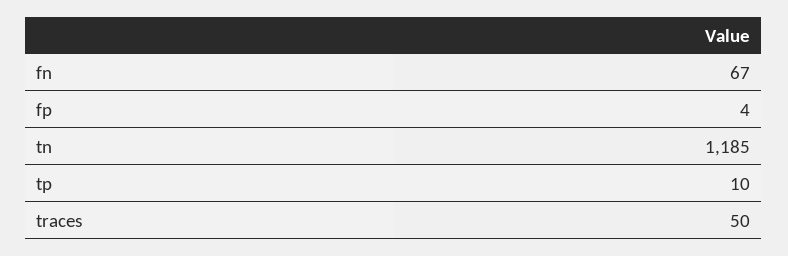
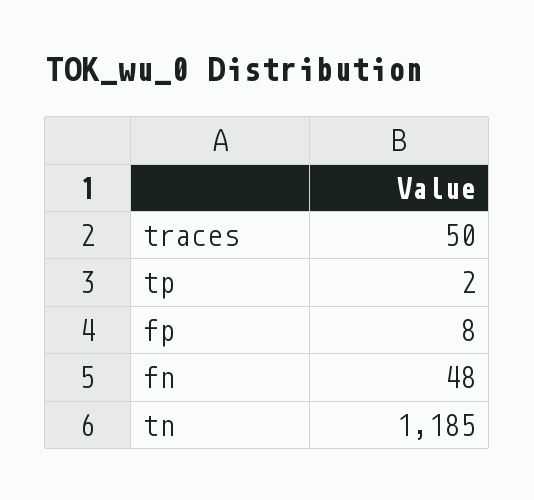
fn: 67 -> 48
fp: 4 -> 8
tp: 10 -> 2

